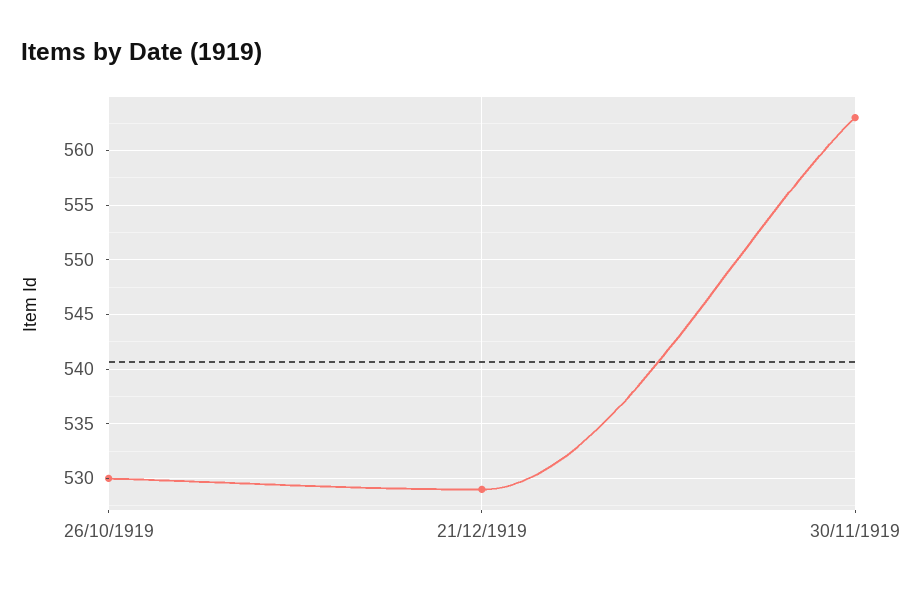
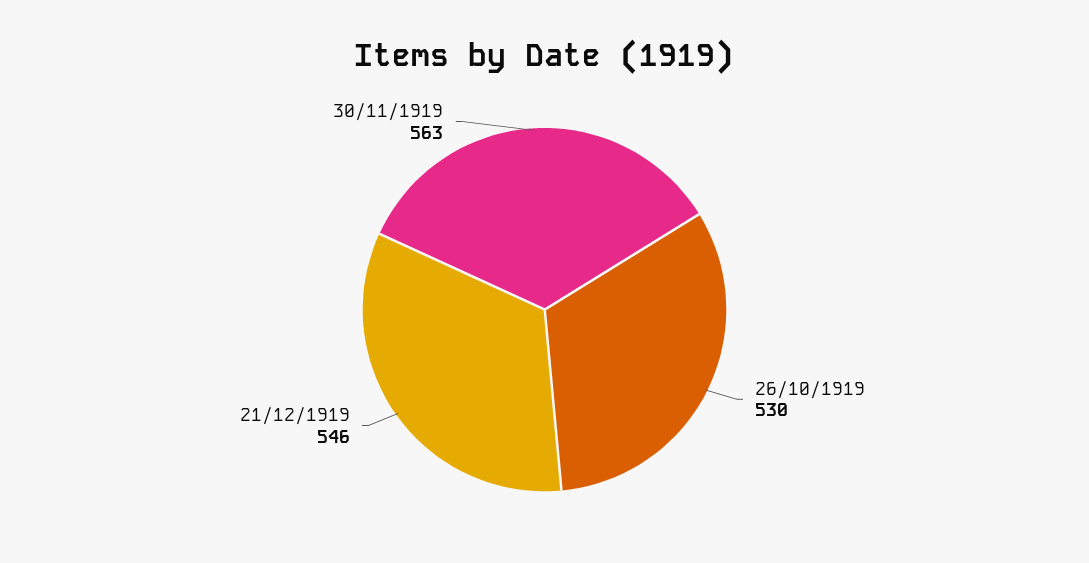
21/12/1919: 529 -> 546

